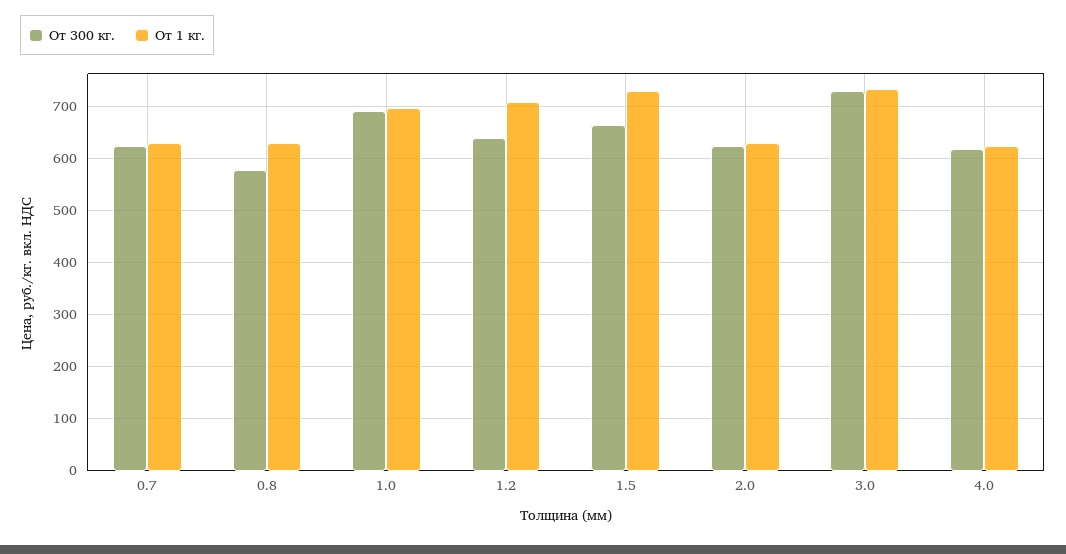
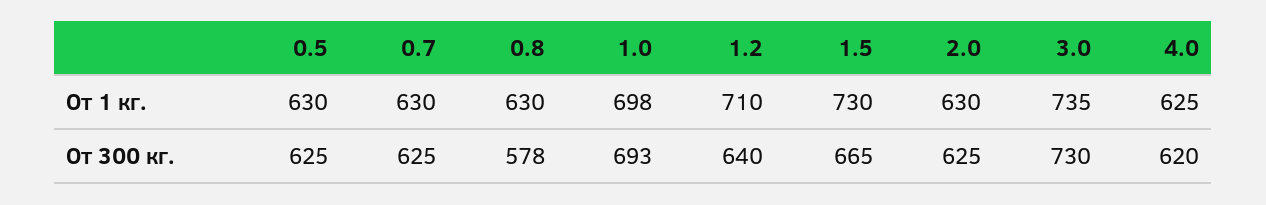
От 1 кг., 0.5: none -> 630
От 300 кг., 0.5: none -> 625

